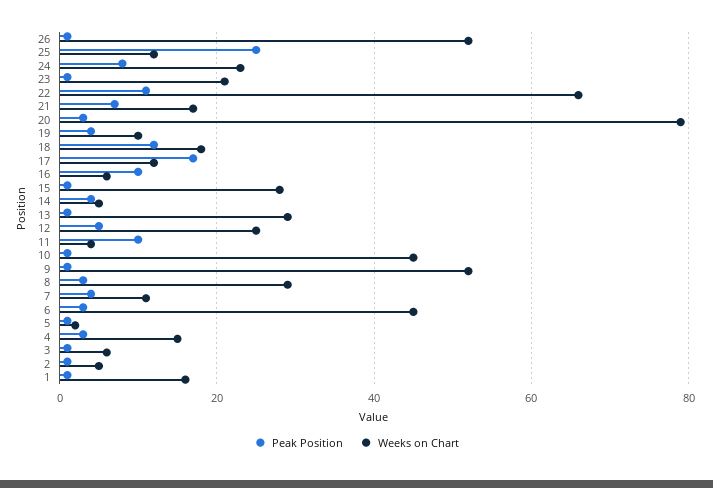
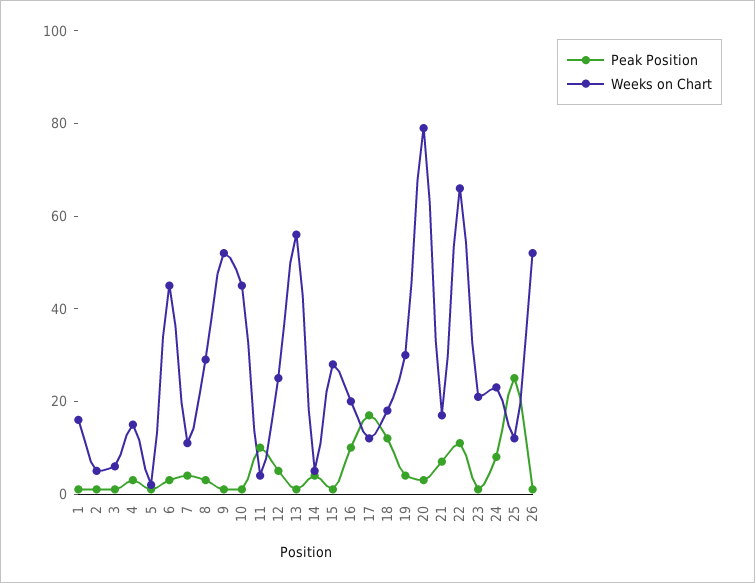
Weeks on Chart, 19: 10 -> 30
Weeks on Chart, 16: 5 -> 20
Weeks on Chart, 13: 30 -> 55

